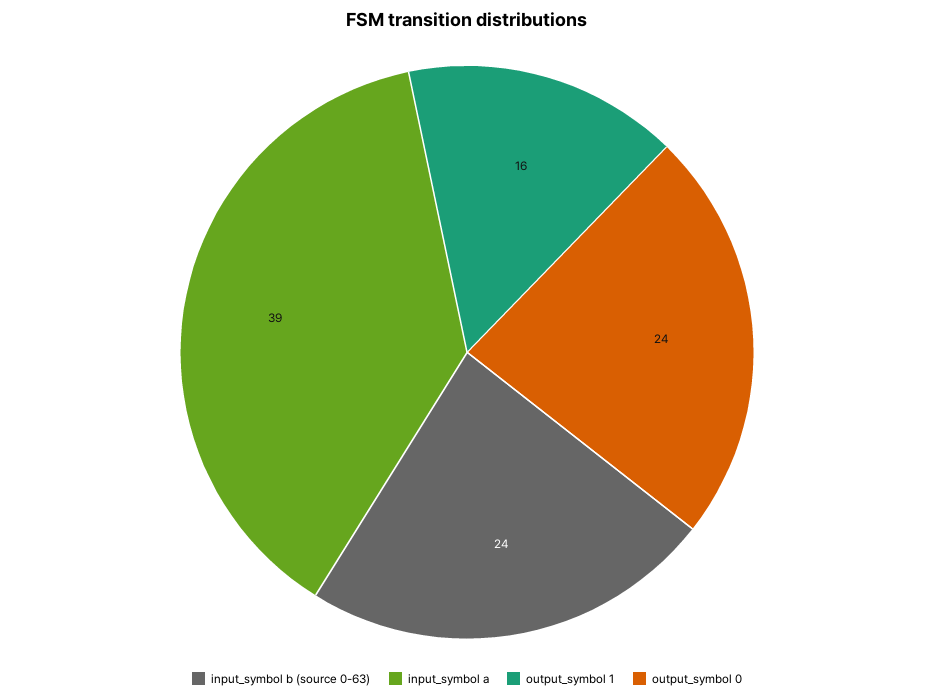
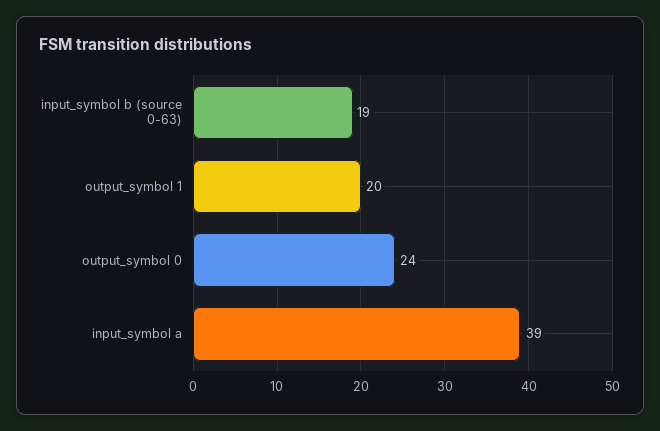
input_symbol b (source 0-63): 24 -> 19
output_symbol 1: 16 -> 20

